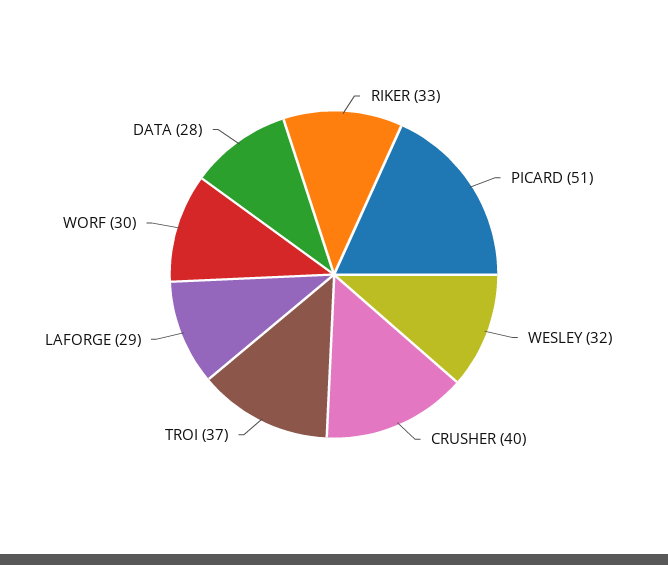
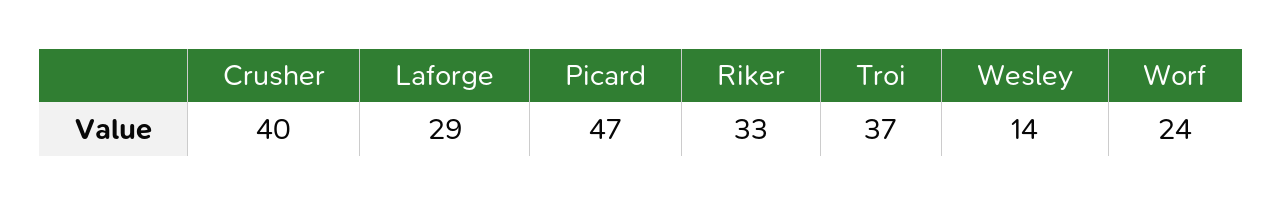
PICARD: 51 -> 47
WESLEY: 32 -> 14
WORF: 30 -> 24
DATA: 28 -> none

